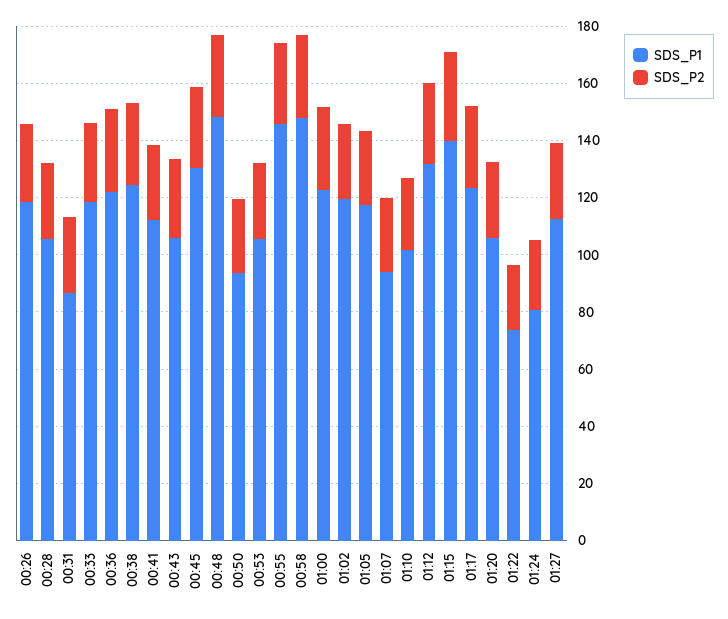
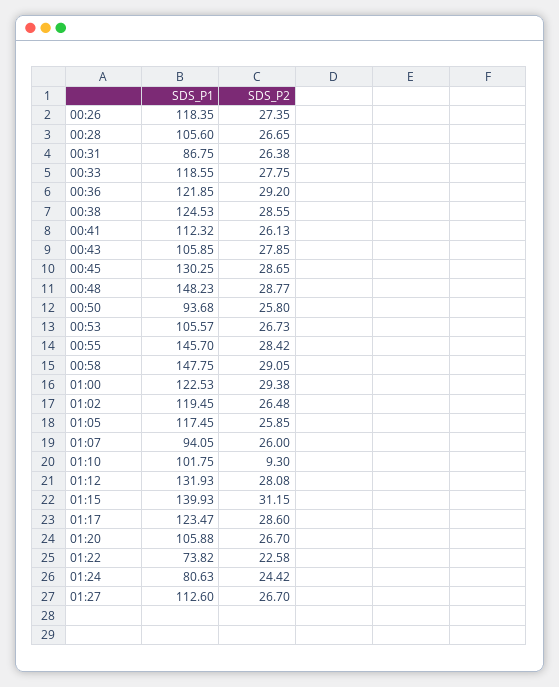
SDS_P2, 01:10: 25 -> 9.3

